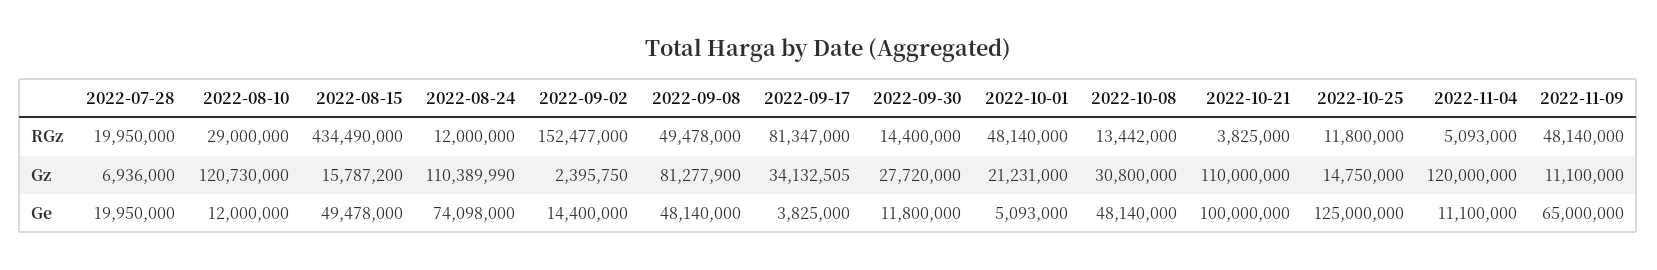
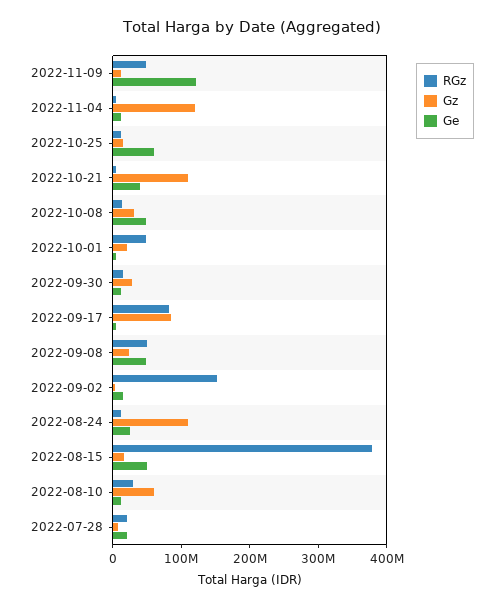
RGz, 2022-08-15: 434490000 -> 380000000
Gz, 2022-08-10: 120730000 -> 60000000
Gz, 2022-09-08: 81277900 -> 20000000
Gz, 2022-09-17: 34132505 -> 80000000
Ge, 2022-08-24: 74098000 -> 20000000
Ge, 2022-10-21: 100000000 -> 40000000
Ge, 2022-10-25: 125000000 -> 60000000
Ge, 2022-11-09: 65000000 -> 120000000

